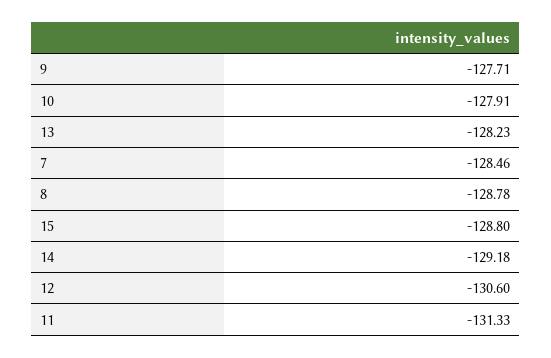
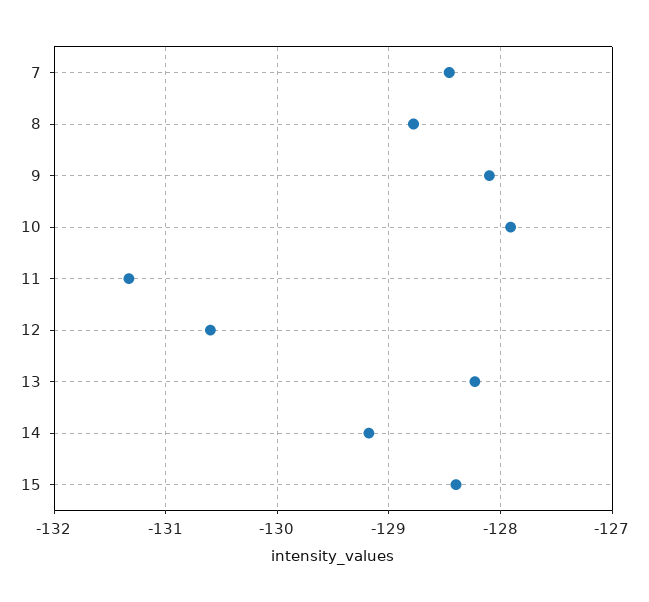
9: -127.71 -> -128.1
15: -128.8 -> -128.4

